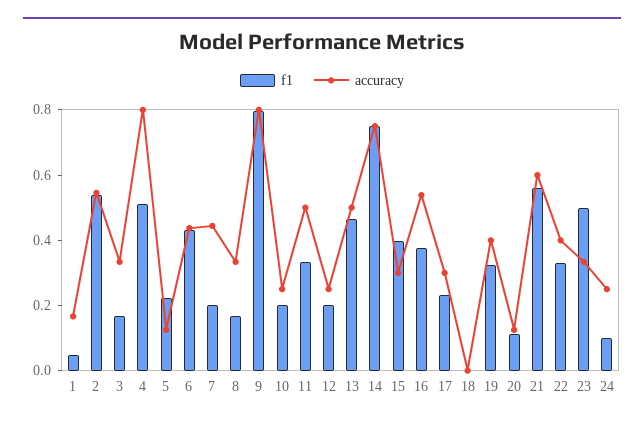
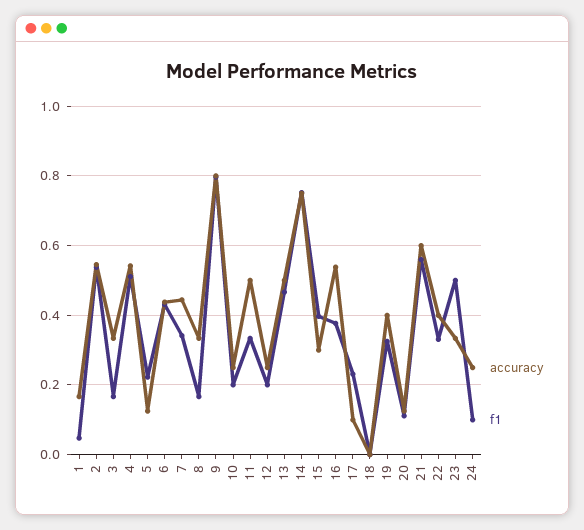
accuracy, 4: 0.8 -> 0.54
f1, 7: 0.2 -> 0.34
accuracy, 17: 0.3 -> 0.1

